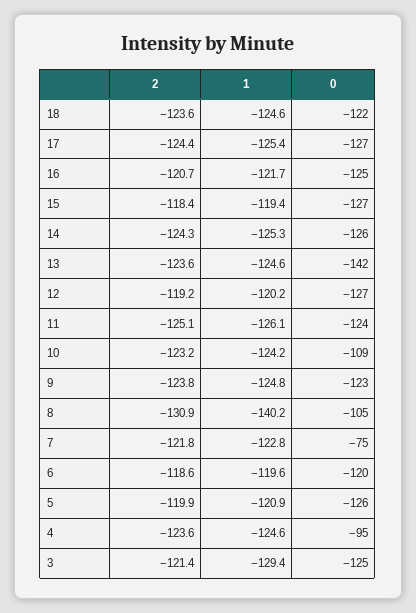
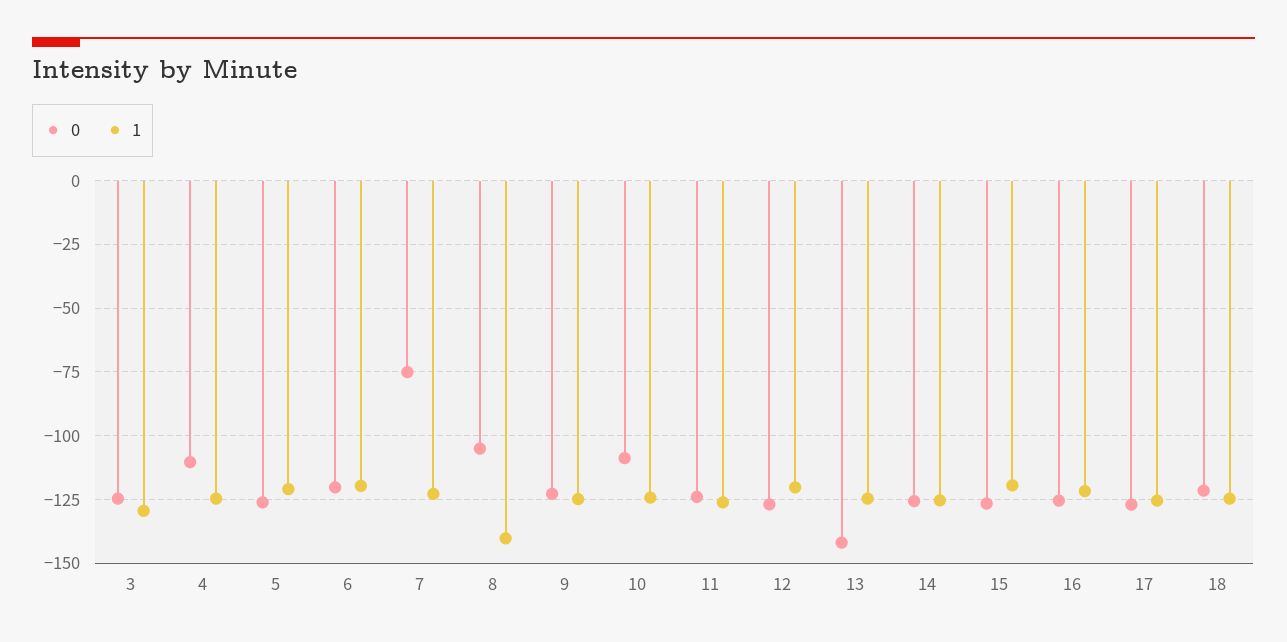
2, 18: -123.6 -> none
2, 17: -124.4 -> none
2, 16: -120.7 -> none
2, 15: -118.4 -> none
2, 14: -124.3 -> none
2, 13: -123.6 -> none
2, 12: -119.2 -> none
2, 11: -125.1 -> none
2, 10: -123.2 -> none
2, 9: -123.8 -> none
2, 8: -130.9 -> none
2, 7: -121.8 -> none
2, 6: -118.6 -> none
2, 5: -119.9 -> none
2, 4: -123.6 -> none
0, 4: -95 -> -110
2, 3: -121.4 -> none

